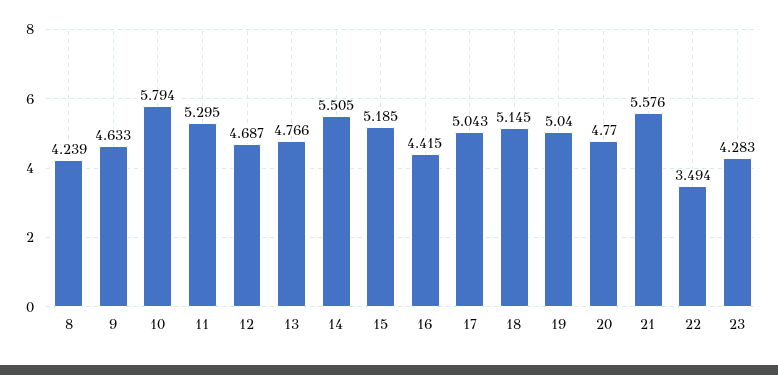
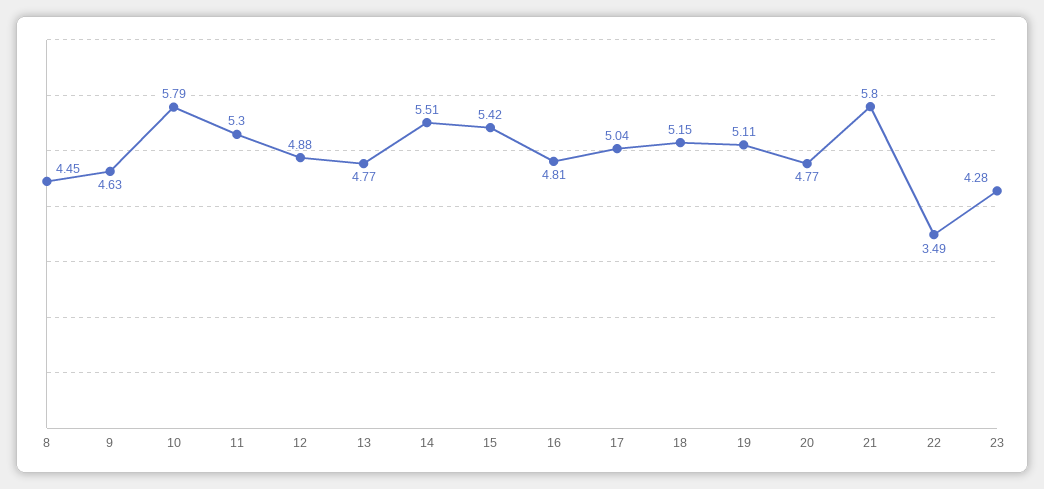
8: 4.239 -> 4.45
12: 4.687 -> 4.88
15: 5.185 -> 5.42
16: 4.415 -> 4.81
19: 5.04 -> 5.11
21: 5.576 -> 5.8

